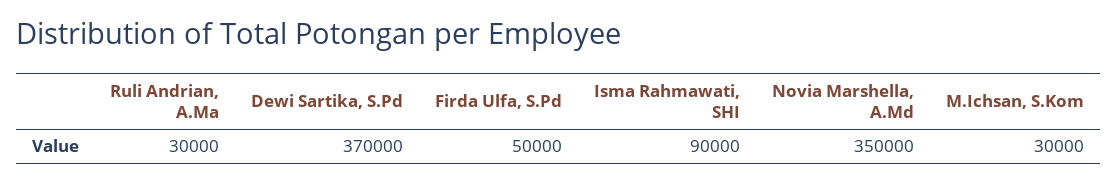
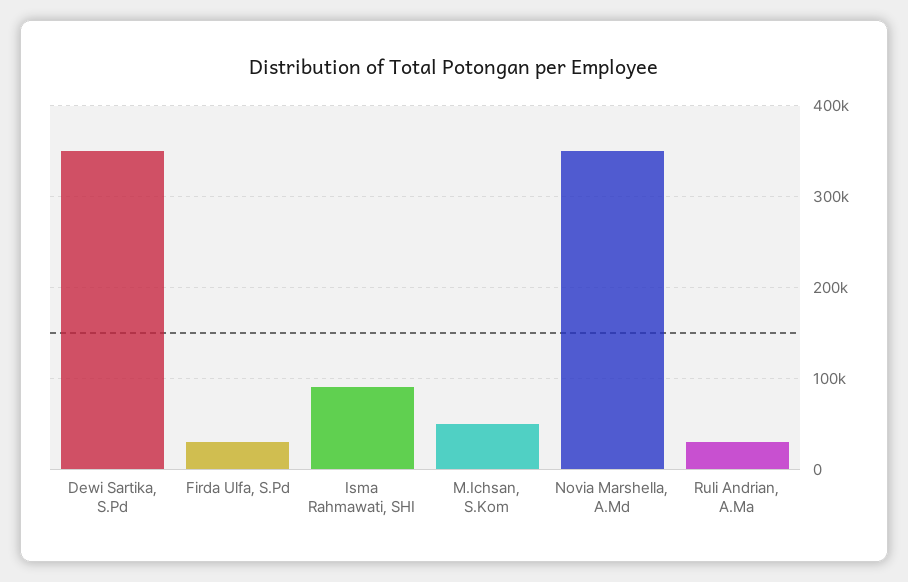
Dewi Sartika, S.Pd: 370000 -> 350000
Firda Ulfa, S.Pd: 50000 -> 30000
M.Ichsan, S.Kom: 30000 -> 50000

